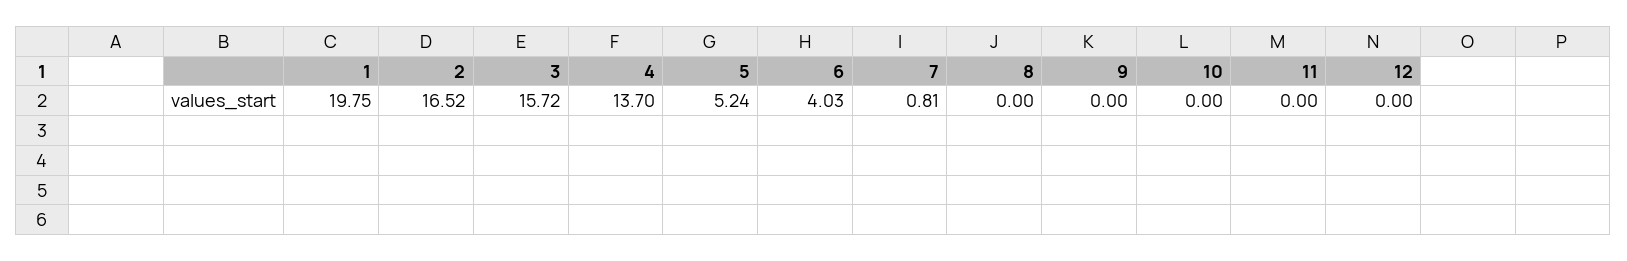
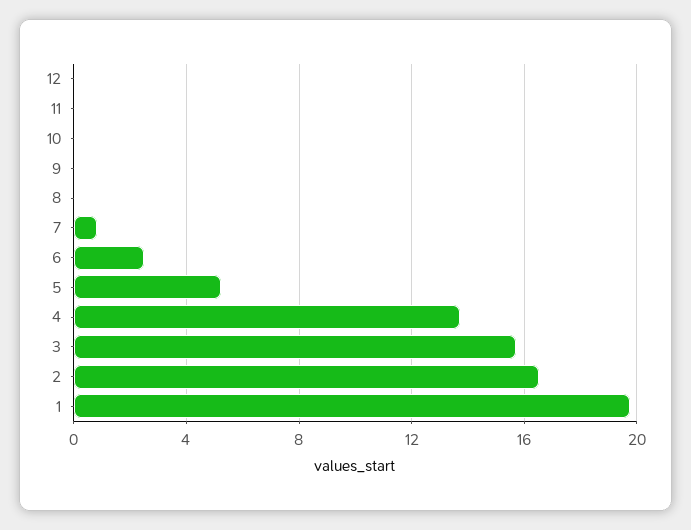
6: 4.03 -> 2.5

